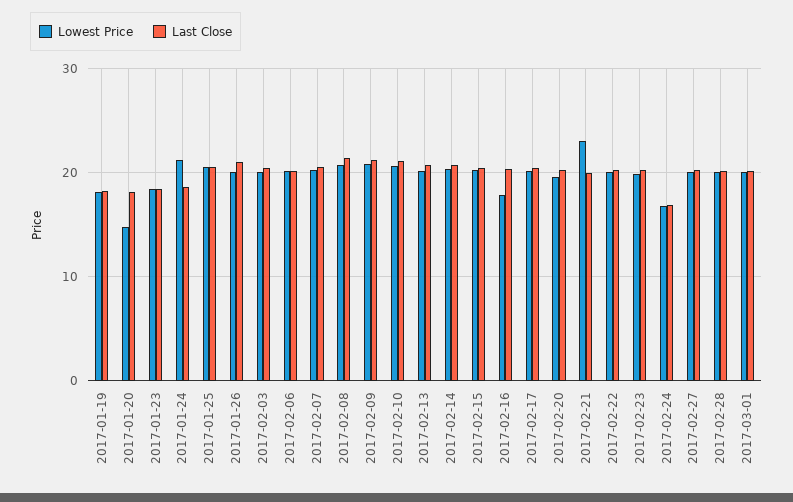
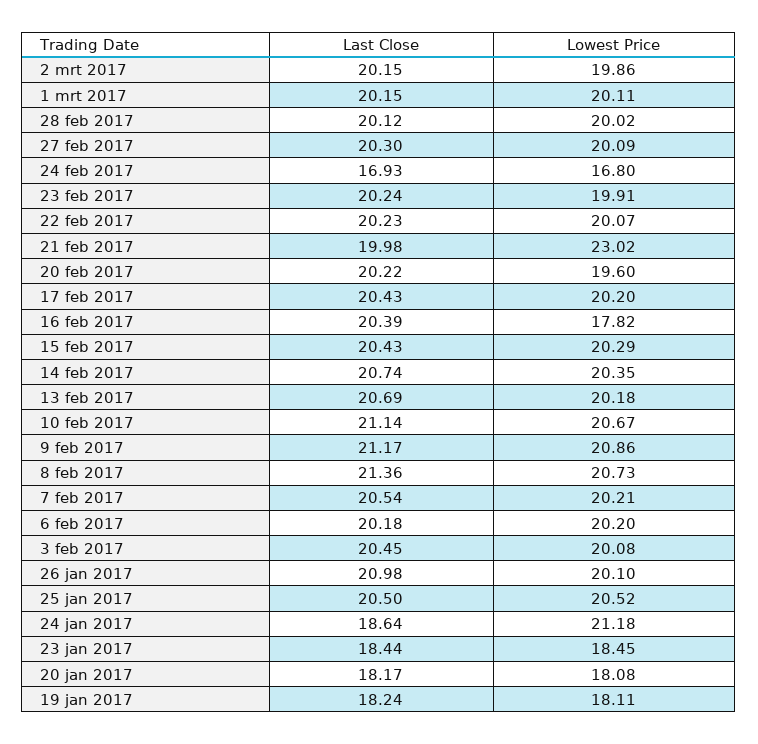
Lowest Price, 2017-01-20: 15 -> 18.08
Last Close, 2 mrt 2017: none -> 20.15
Lowest Price, 2 mrt 2017: none -> 19.86

